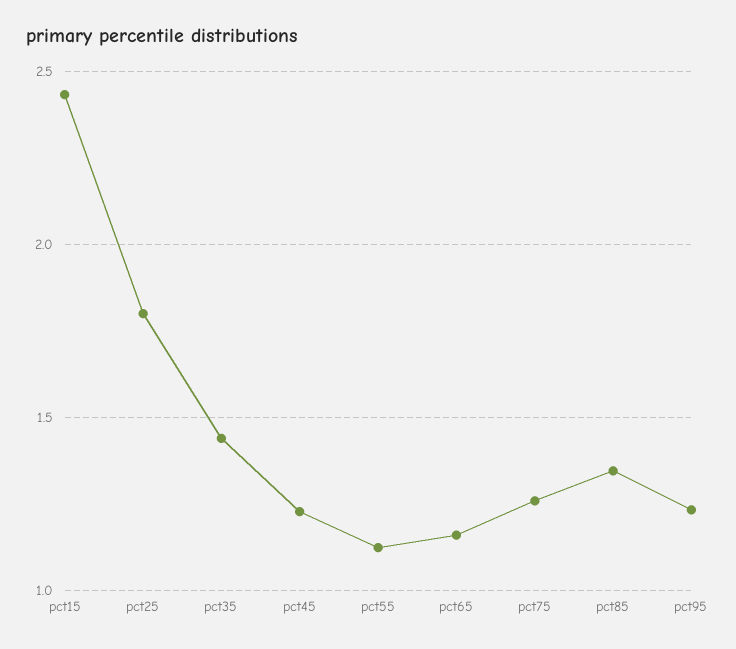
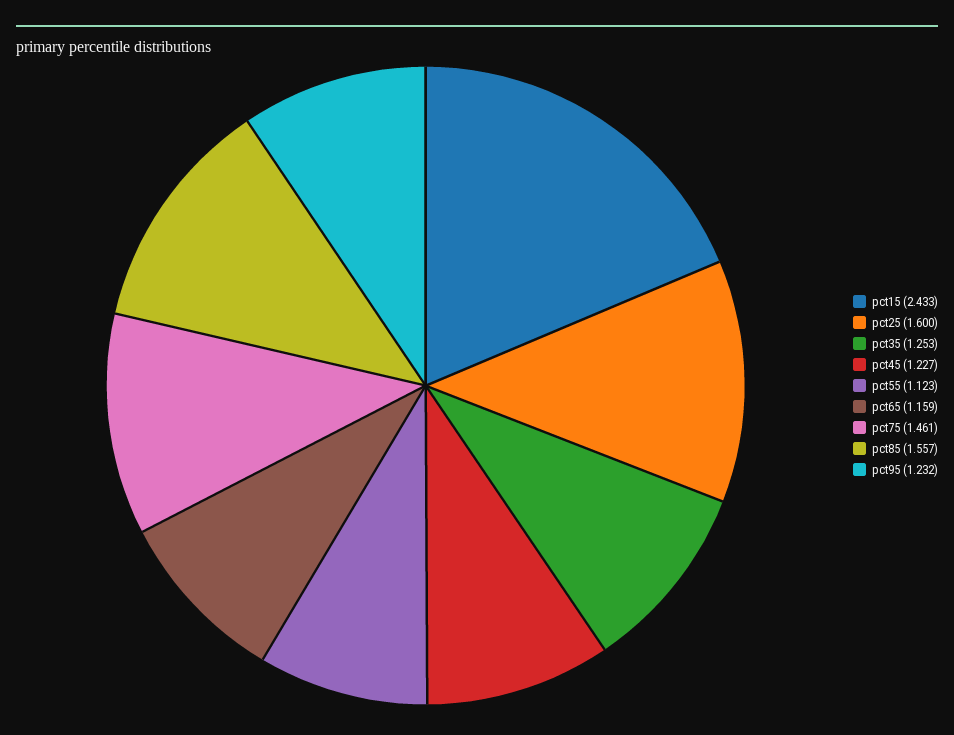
pct25: 1.8 -> 1.6
pct35: 1.45 -> 1.253
pct75: 1.25 -> 1.461
pct85: 1.35 -> 1.557

